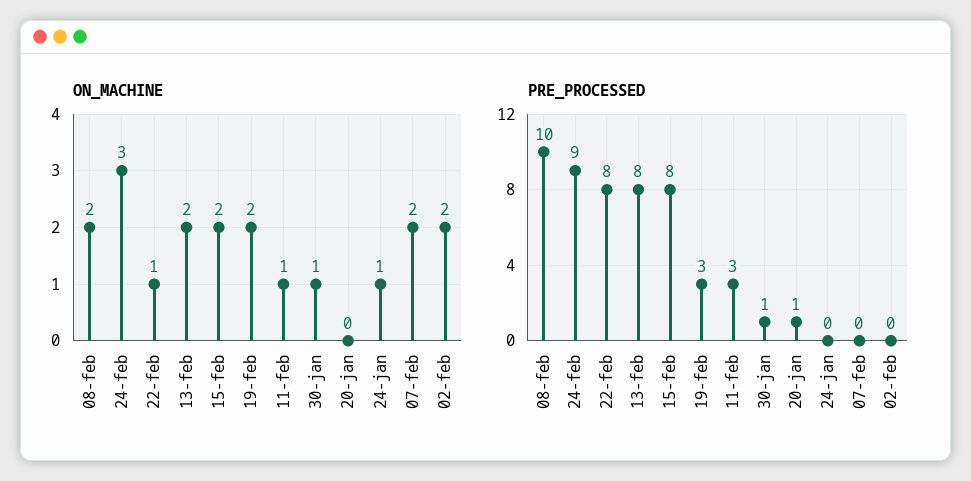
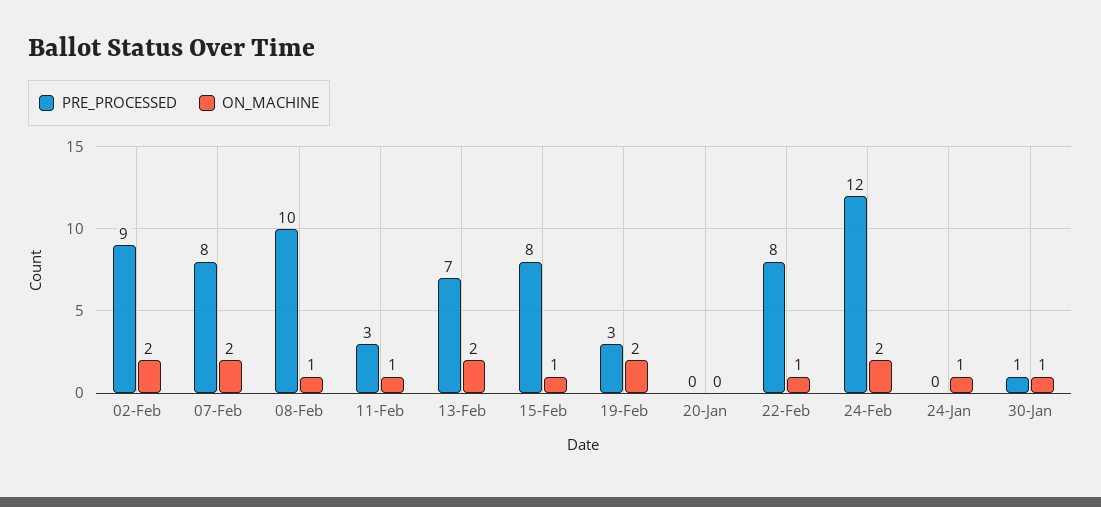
ON_MACHINE, 08-feb: 2 -> 1
ON_MACHINE, 24-feb: 3 -> 2
ON_MACHINE, 15-feb: 2 -> 1
PRE_PROCESSED, 24-feb: 9 -> 12
PRE_PROCESSED, 13-feb: 8 -> 7
PRE_PROCESSED, 20-jan: 1 -> 0
PRE_PROCESSED, 07-feb: 0 -> 8
PRE_PROCESSED, 02-feb: 0 -> 9

